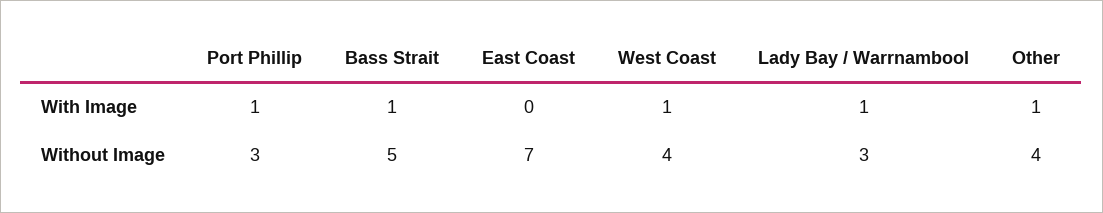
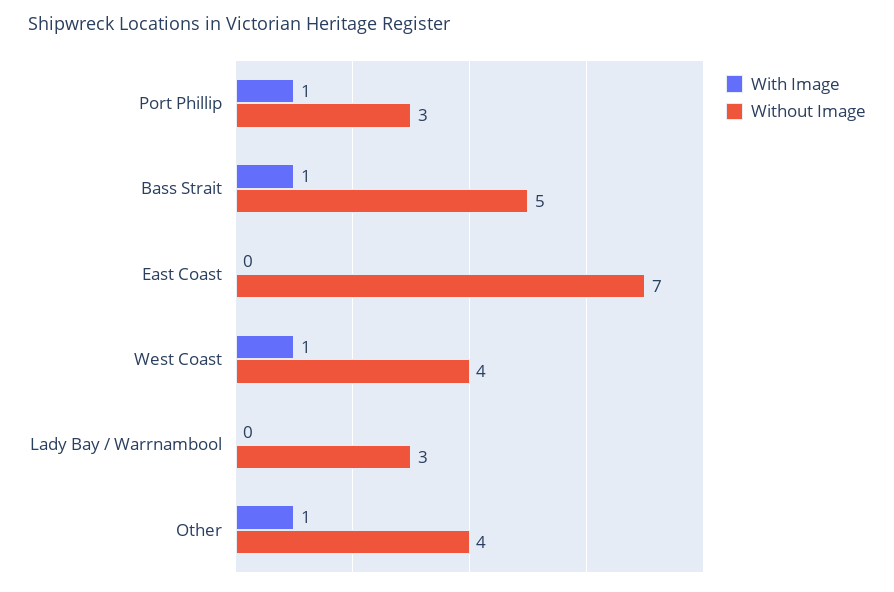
With Image, Lady Bay / Warrnambool: 1 -> 0

